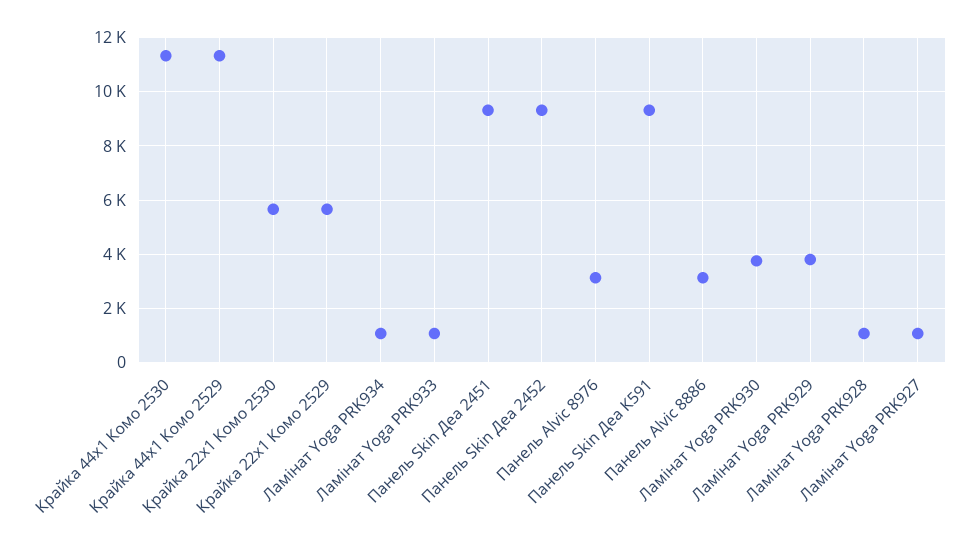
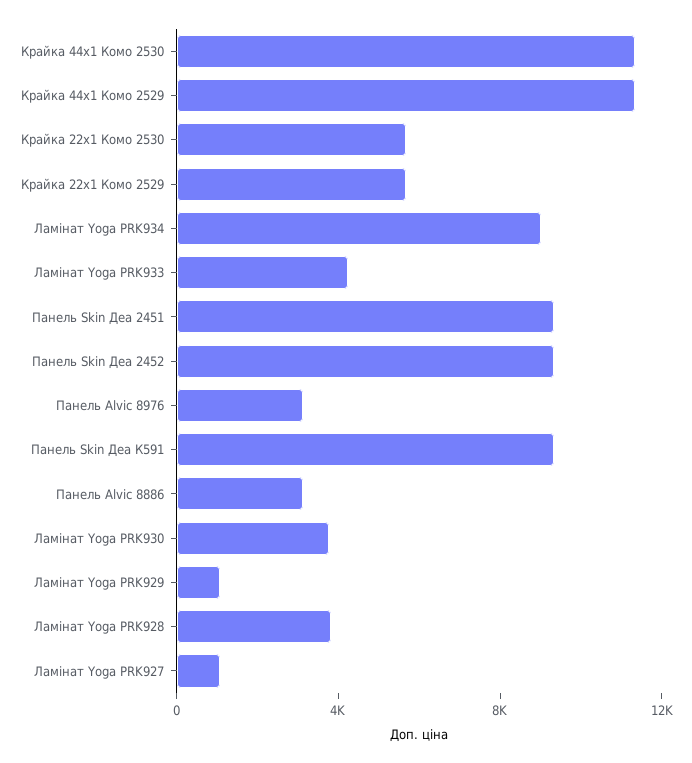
Ламінат Yoga PRK934: 1000 -> 9000
Ламінат Yoga PRK933: 1000 -> 4000
Ламінат Yoga PRK929: 3750 -> 1000
Ламінат Yoga PRK928: 1000 -> 4000

